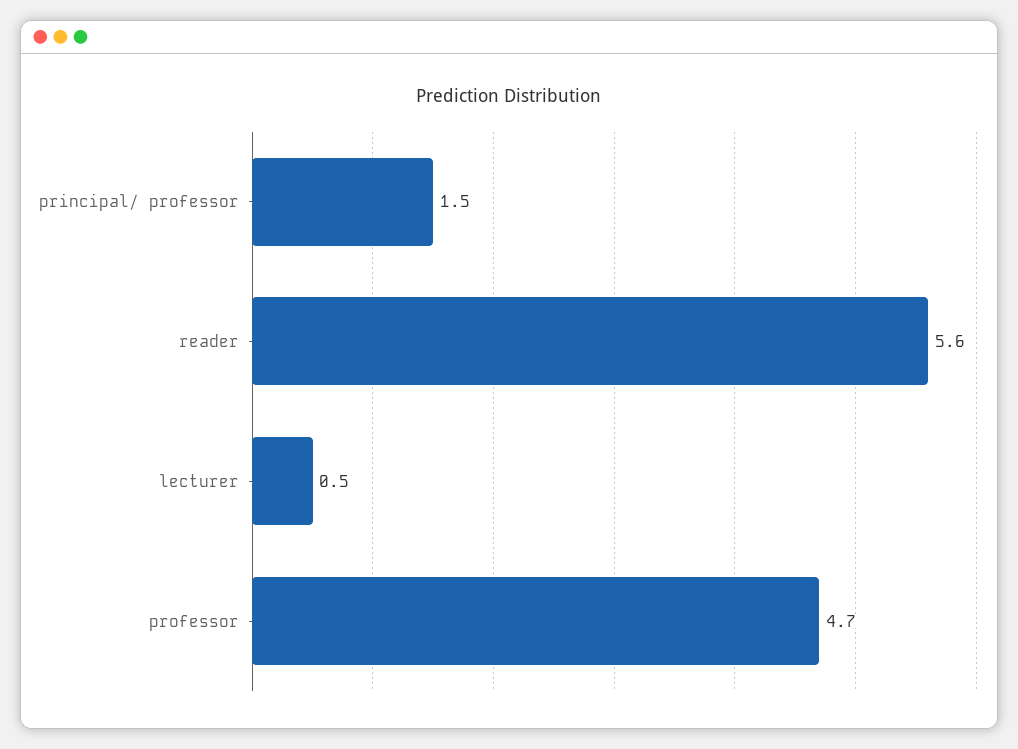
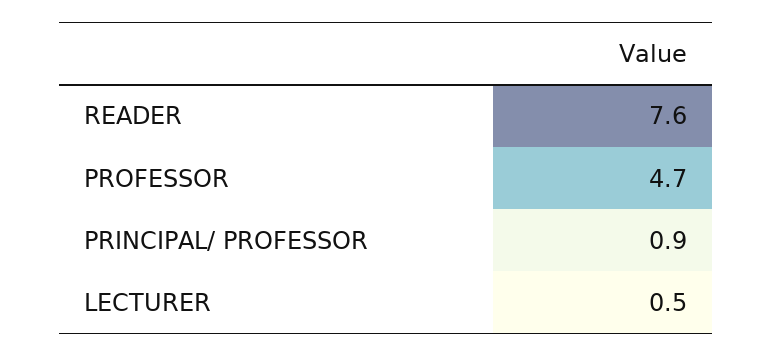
principal/ professor: 1.5 -> 0.9
reader: 5.6 -> 7.6

